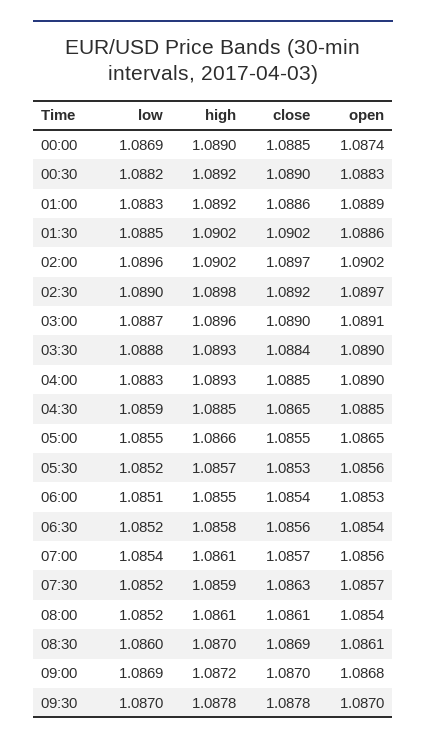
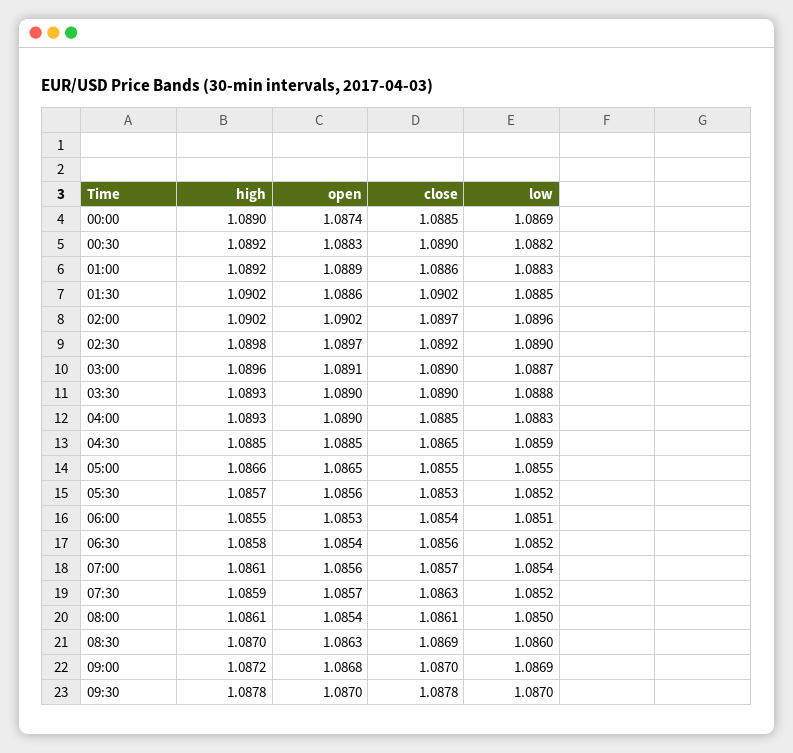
close, 03:30: 1.0884 -> 1.089
low, 08:00: 1.0852 -> 1.085
open, 08:30: 1.0861 -> 1.0863

